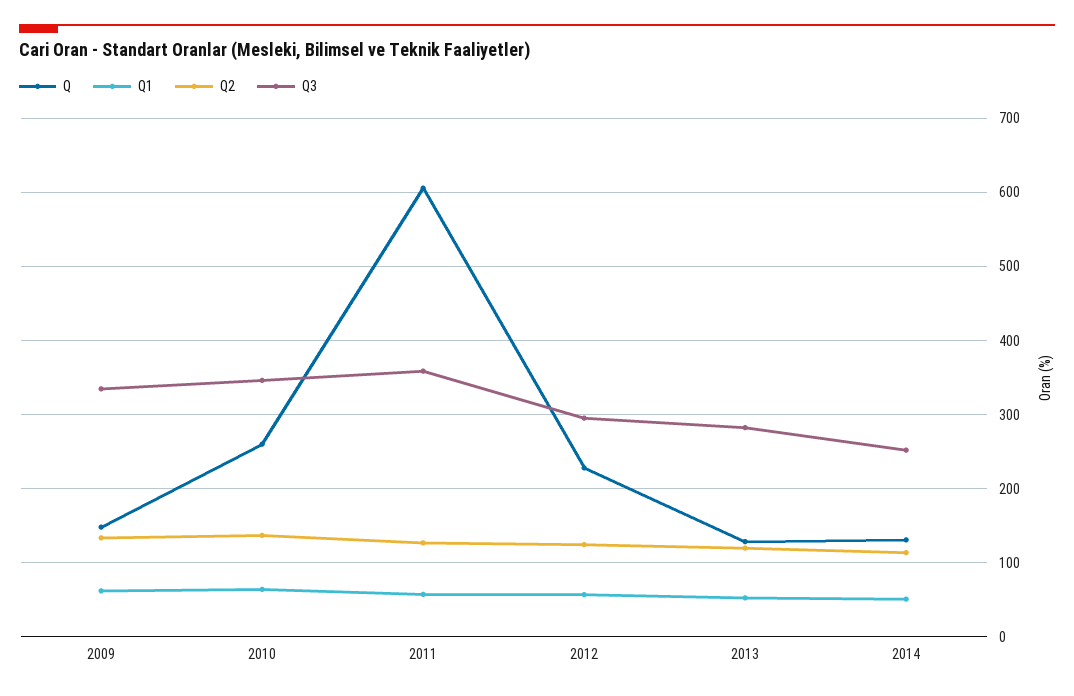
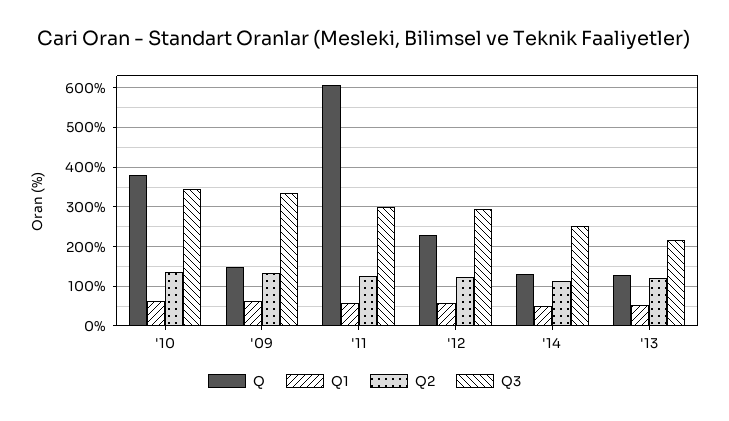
Q, 2010: 260 -> 380
Q3, 2011: 360 -> 300
Q3, 2013: 280 -> 220

